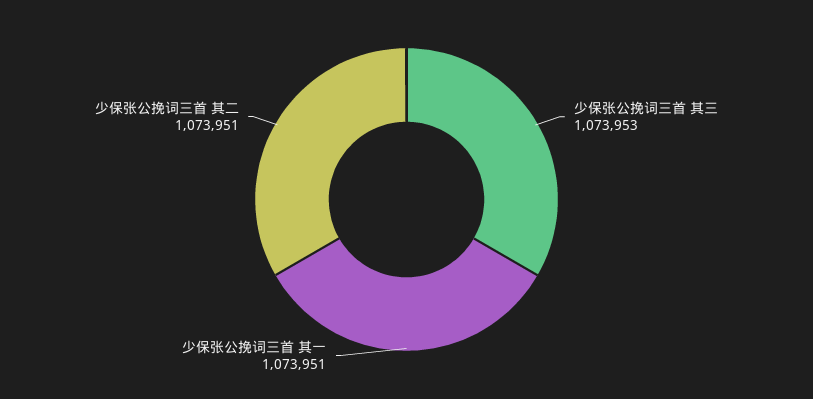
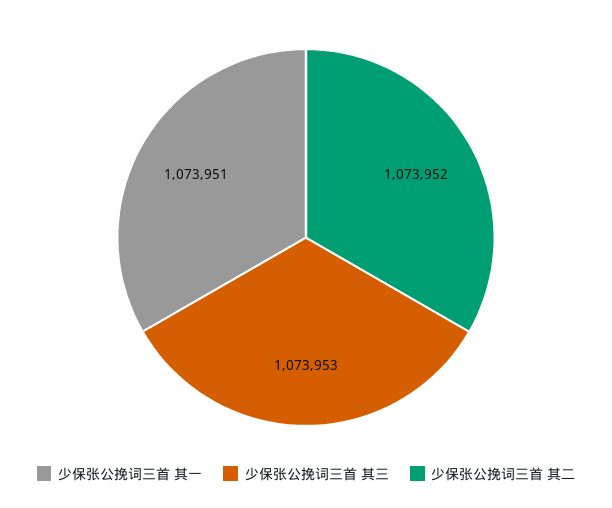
少保张公挽词三首 其二: 1073951 -> 1073952

